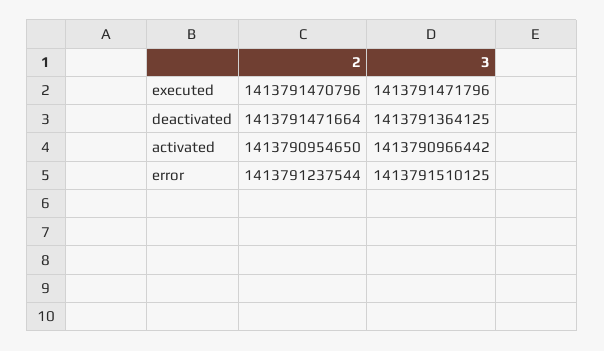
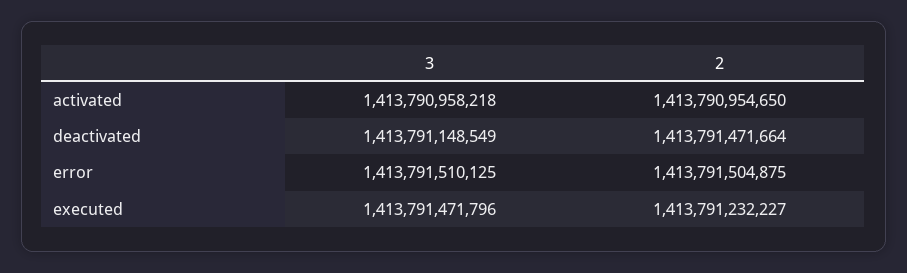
2, executed: 1413791470796 -> 1413791232227
3, deactivated: 1413791364125 -> 1413791148549
3, activated: 1413790966442 -> 1413790958218
2, error: 1413791237544 -> 1413791504875

